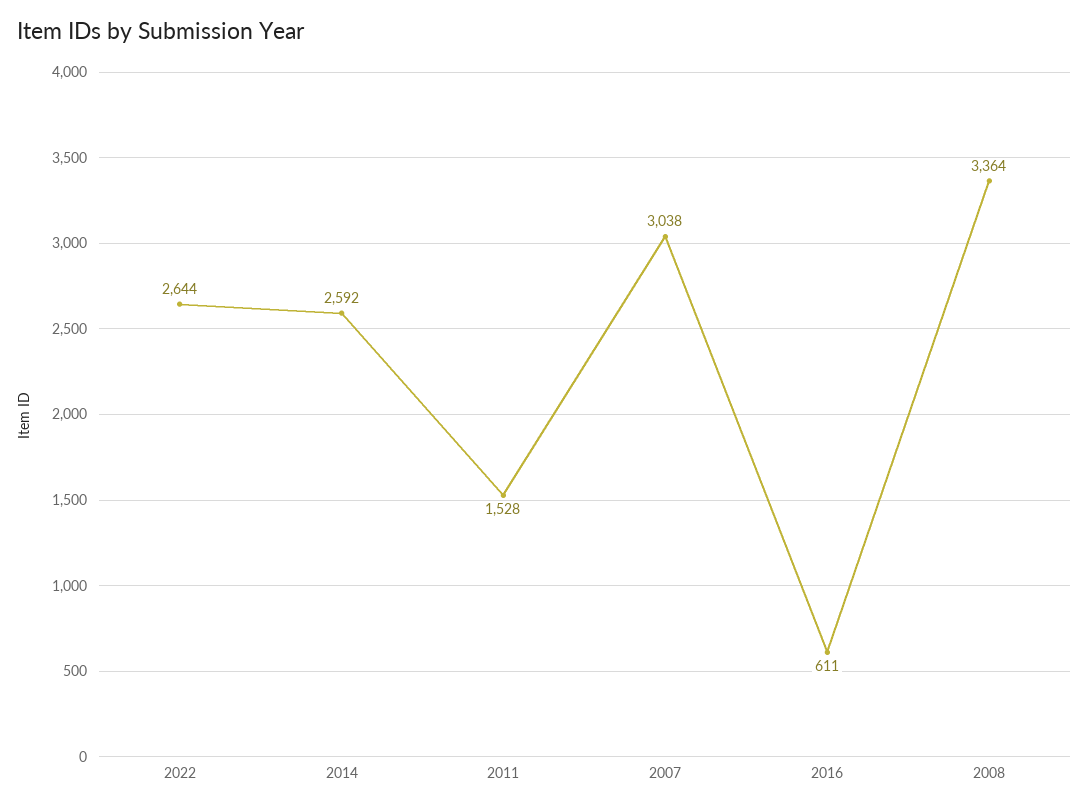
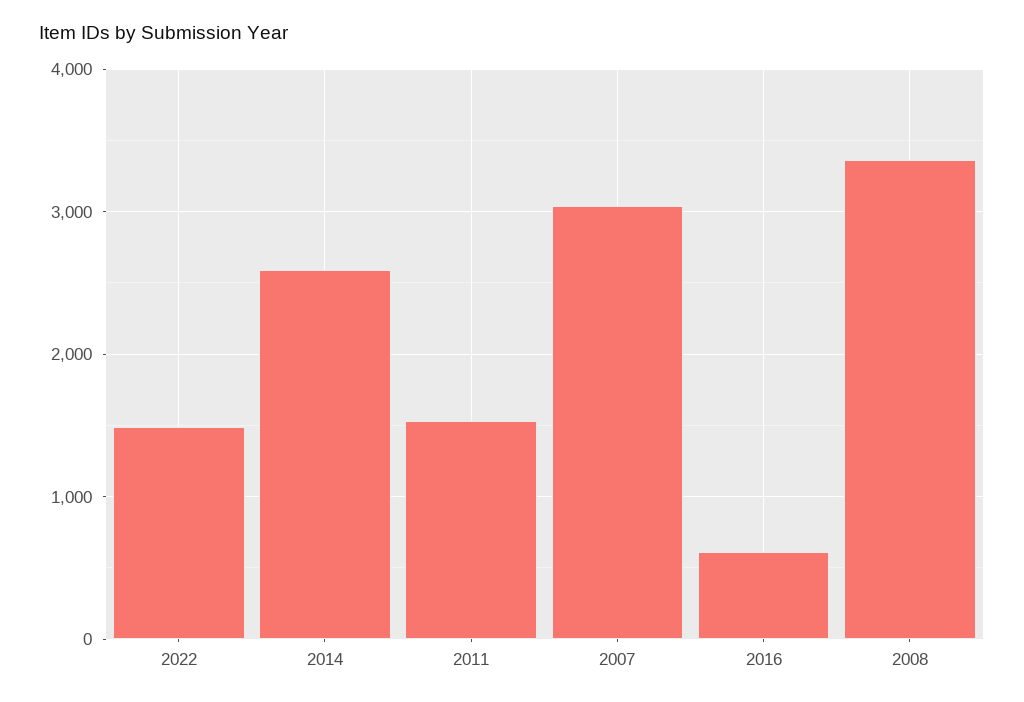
2022: 2644 -> 1500

